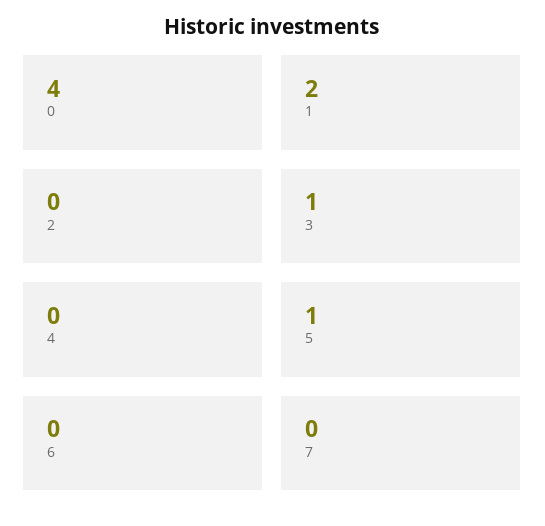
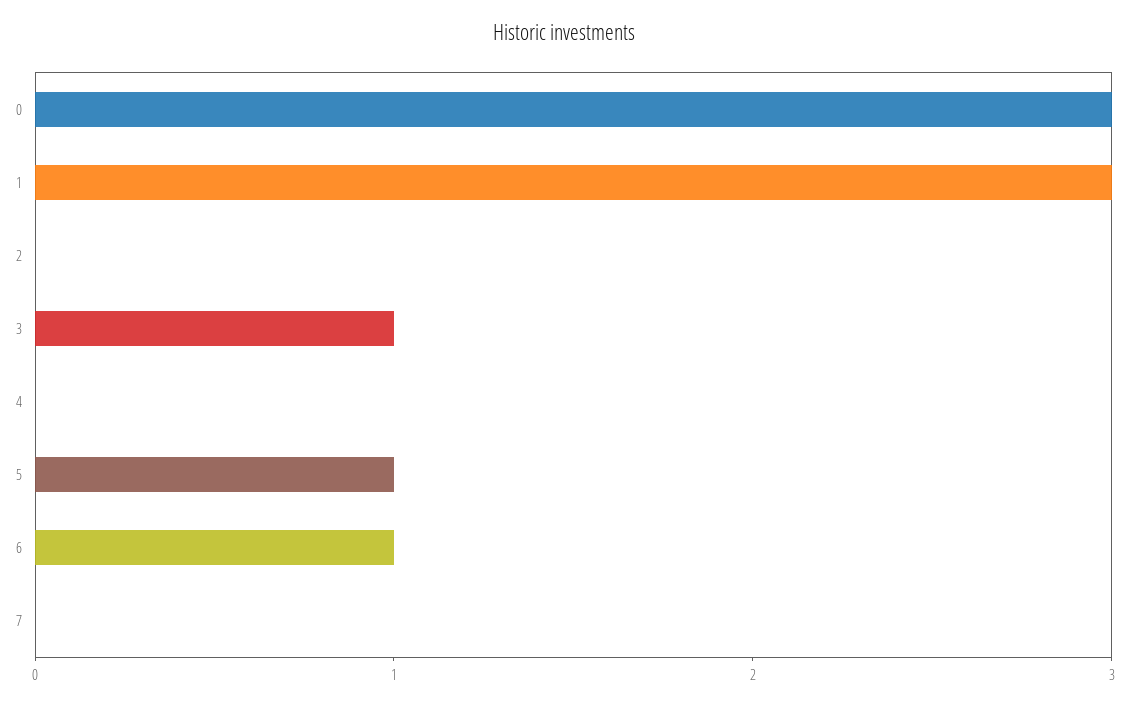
0: 4 -> 3
1: 2 -> 3
6: 0 -> 1

